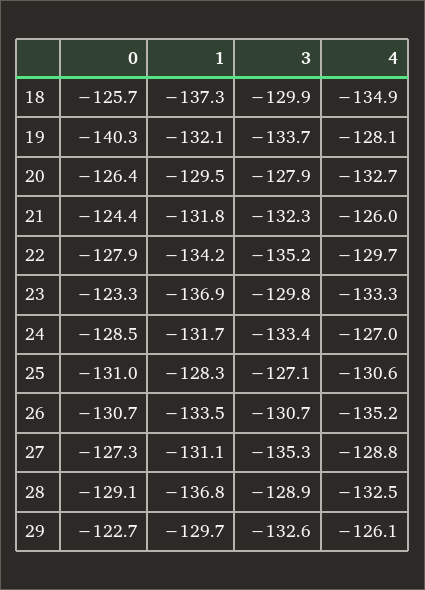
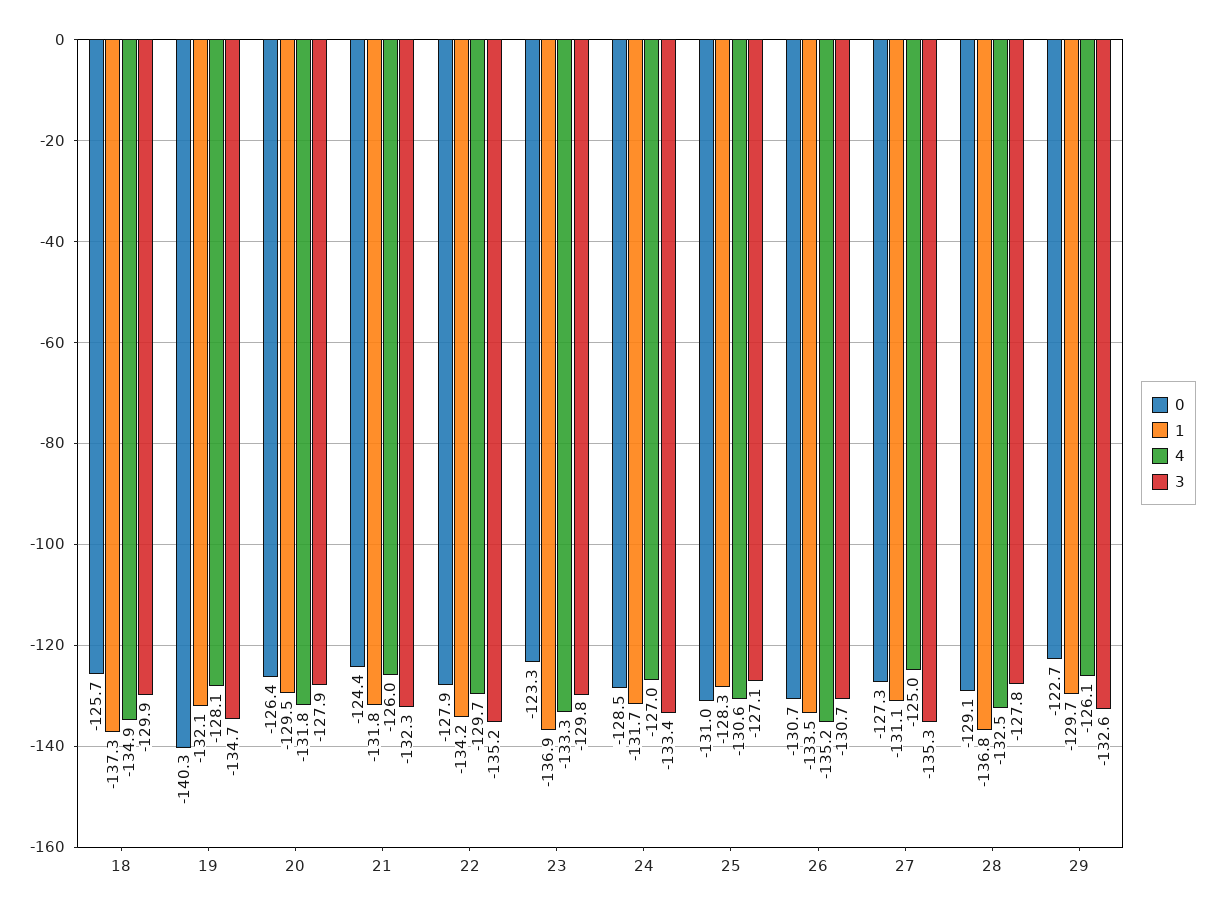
3, 19: -133.7 -> -134.7
4, 20: -132.7 -> -131.8
4, 27: -128.8 -> -125
3, 28: -128.9 -> -127.8

